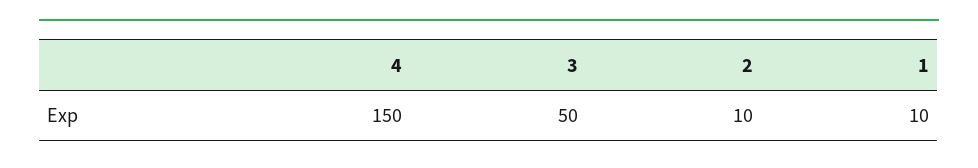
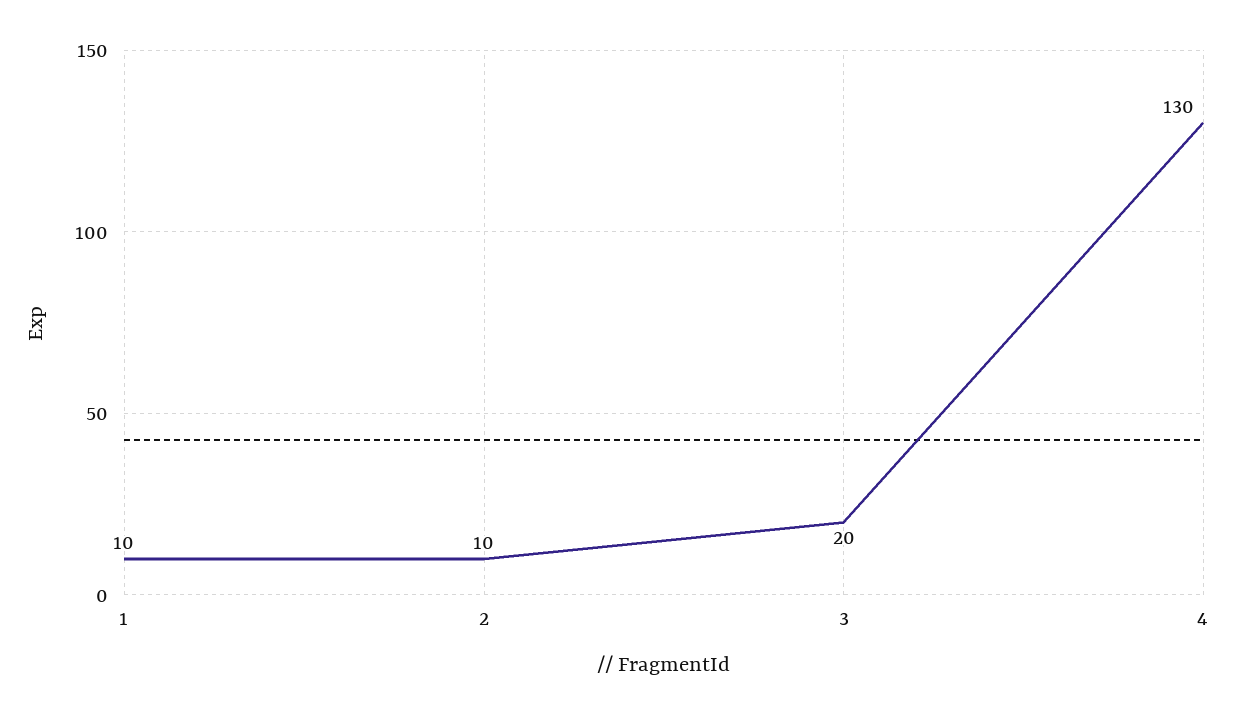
4: 150 -> 130
3: 50 -> 20

